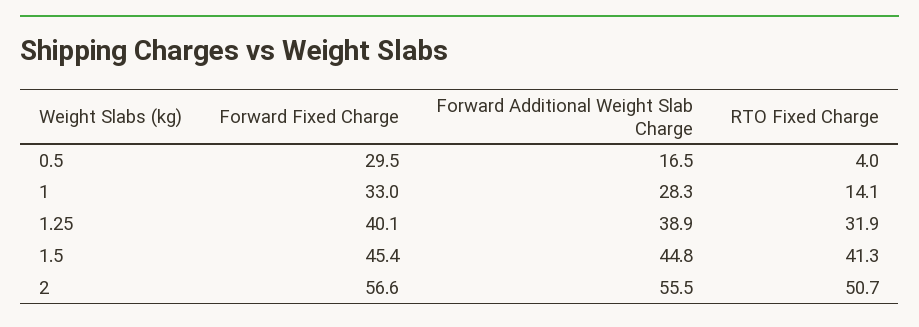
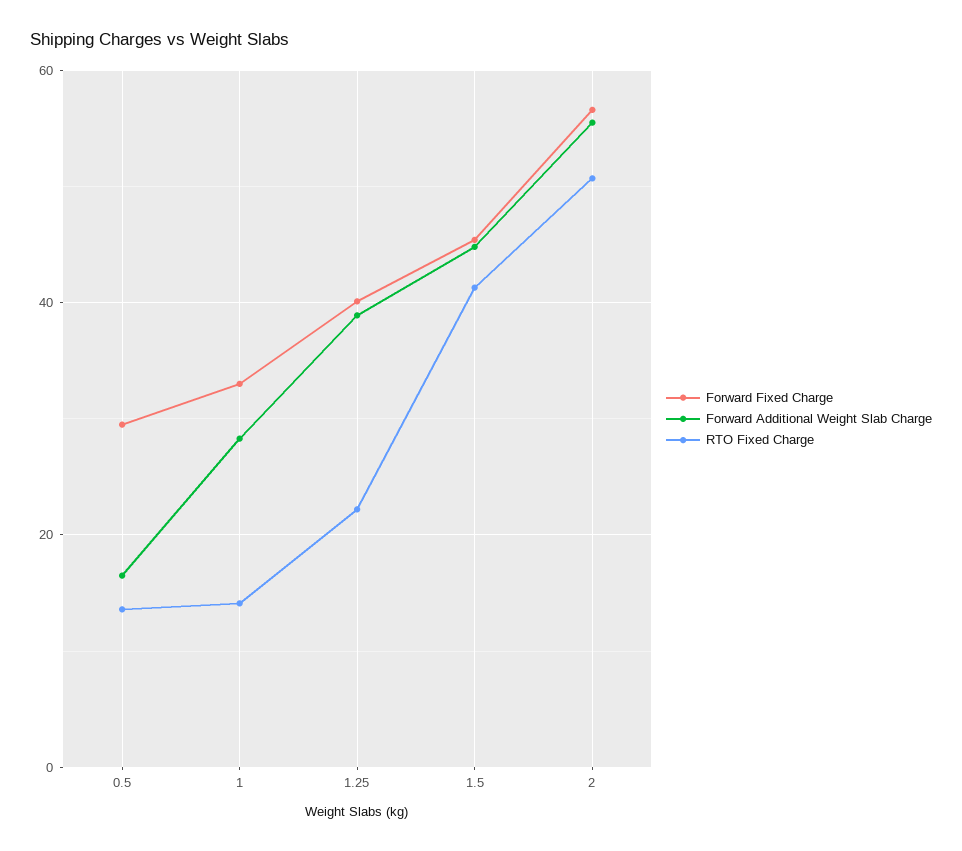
RTO Fixed Charge, 0.5: 4 -> 14
RTO Fixed Charge, 1.25: 31.9 -> 22

